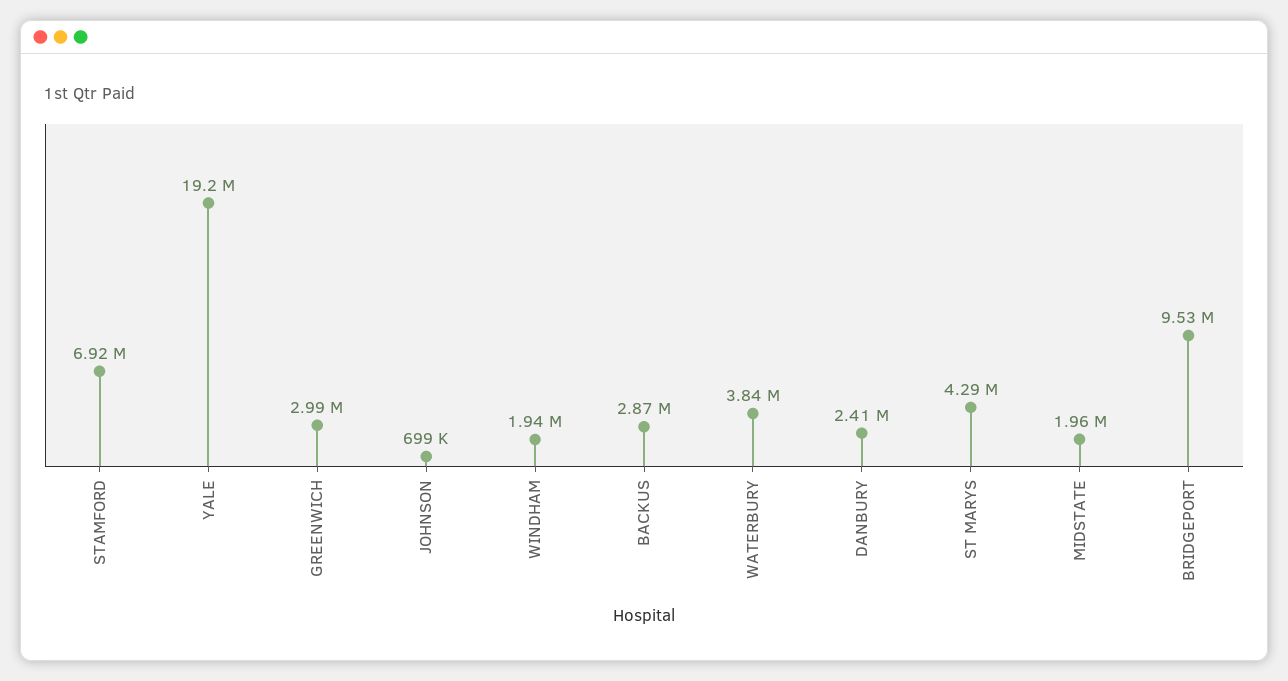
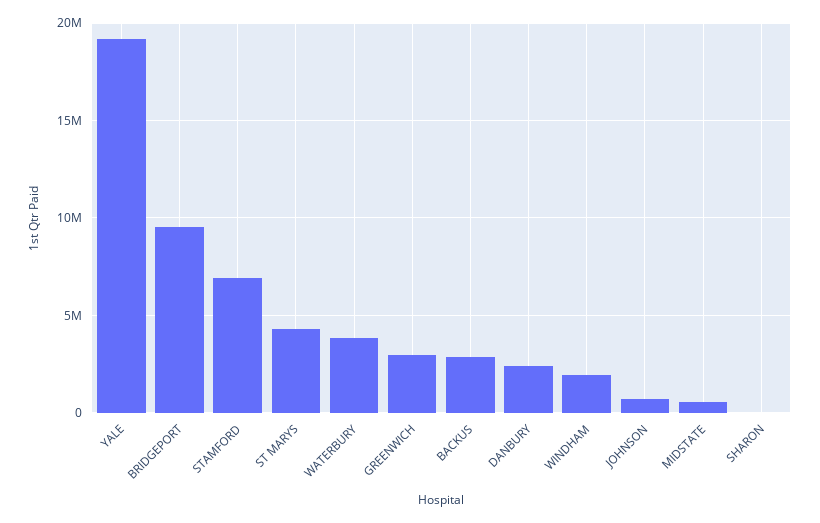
MIDSTATE: 1960000 -> 500000
SHARON: none -> 0

